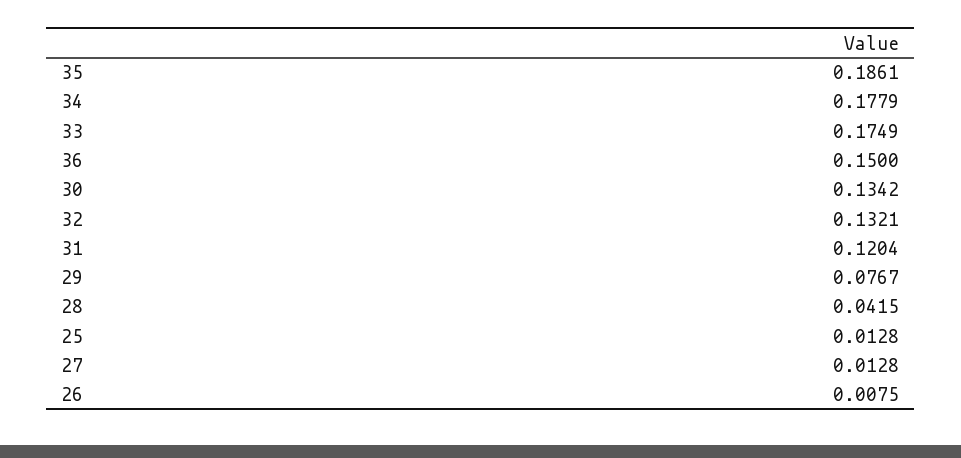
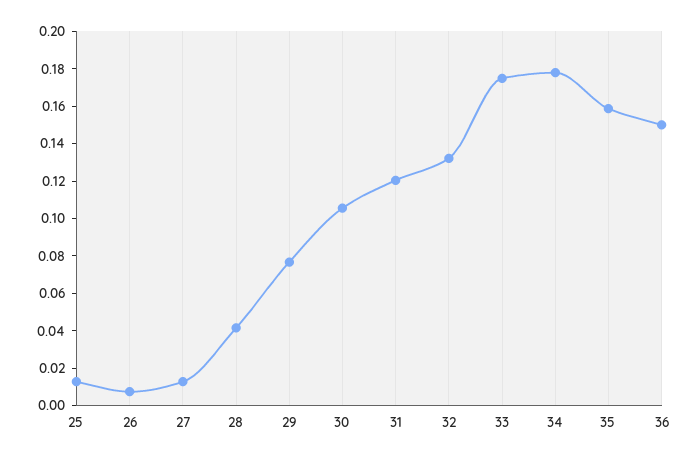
35: 0.1861 -> 0.16
30: 0.1342 -> 0.105

